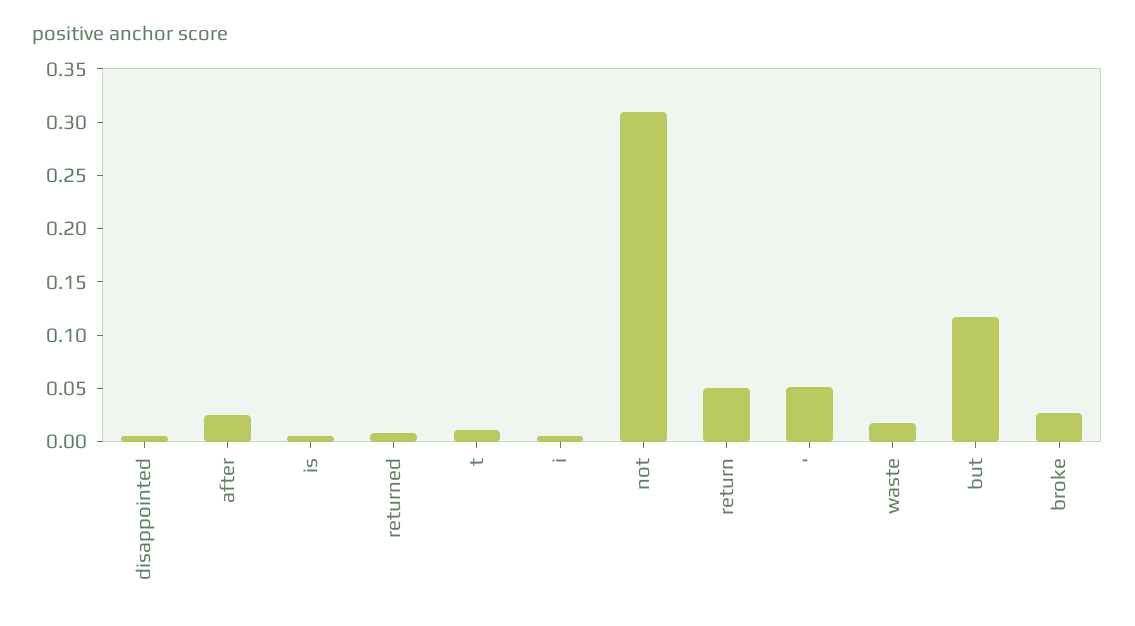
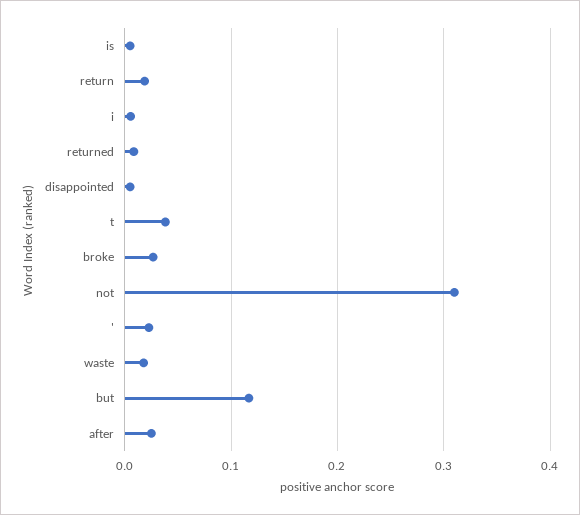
t: 0.01 -> 0.04
return: 0.05 -> 0.02
': 0.05 -> 0.02

